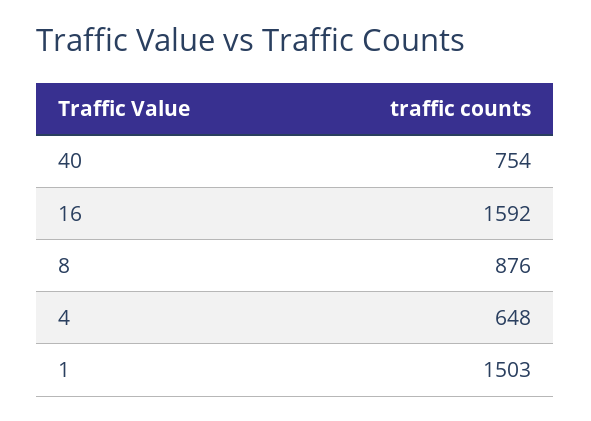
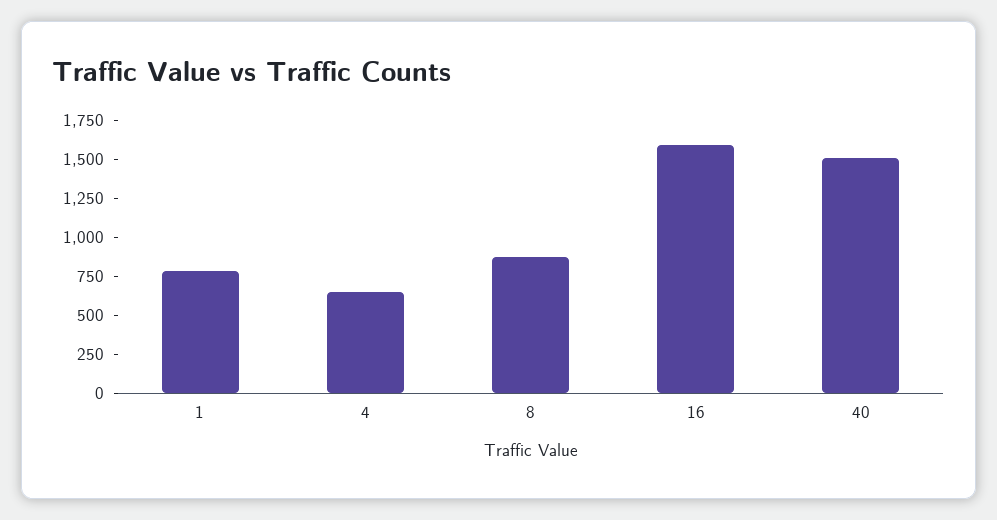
40: 754 -> 1500
1: 1503 -> 750

